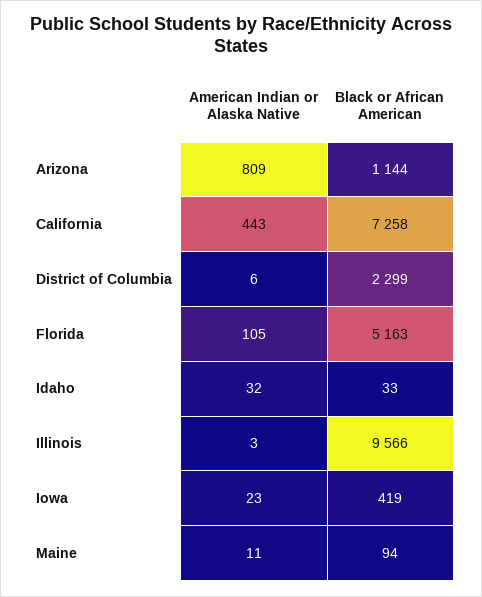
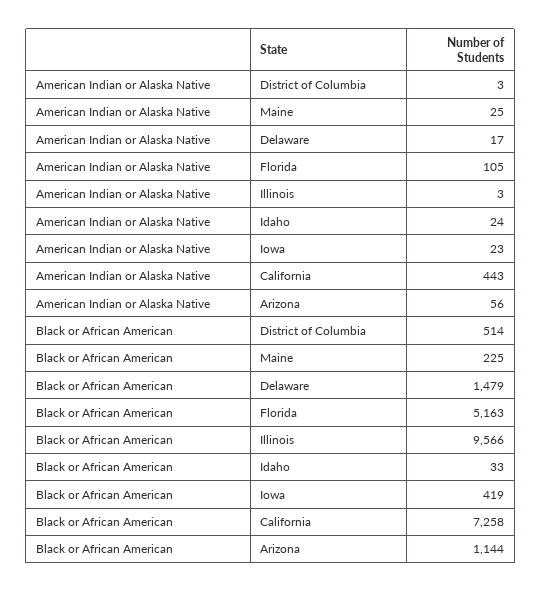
American Indian or Alaska Native, Arizona: 809 -> 56
American Indian or Alaska Native, District of Columbia: 6 -> 3
Black or African American, District of Columbia: 2299 -> 514
American Indian or Alaska Native, Idaho: 32 -> 24
American Indian or Alaska Native, Maine: 11 -> 25
Black or African American, Maine: 94 -> 225
American Indian or Alaska Native, Delaware: none -> 17
Black or African American, Delaware: none -> 1479

